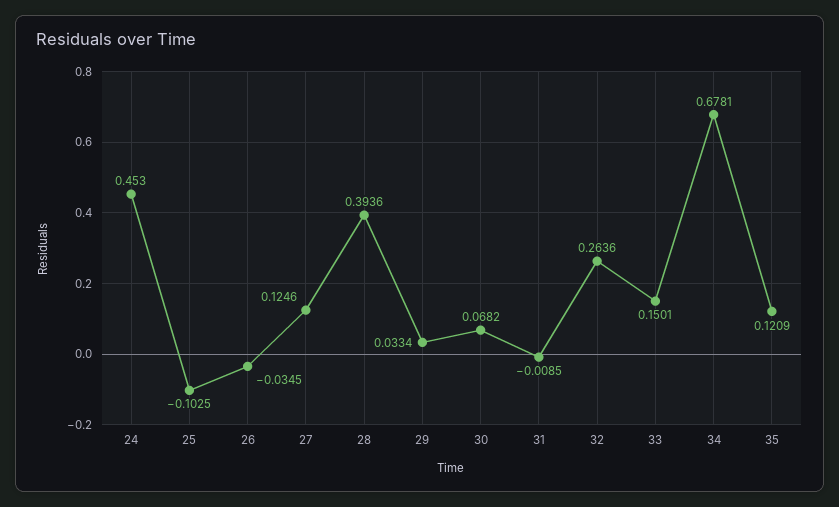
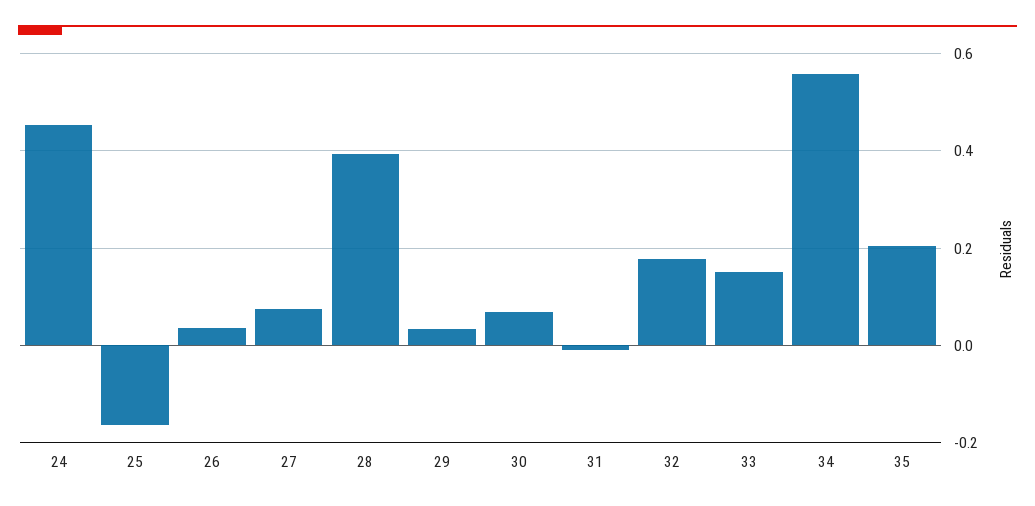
25: -0.1025 -> -0.16
26: -0.0345 -> 0.04
27: 0.1246 -> 0.08
32: 0.2636 -> 0.18
34: 0.6781 -> 0.56
35: 0.1209 -> 0.2

